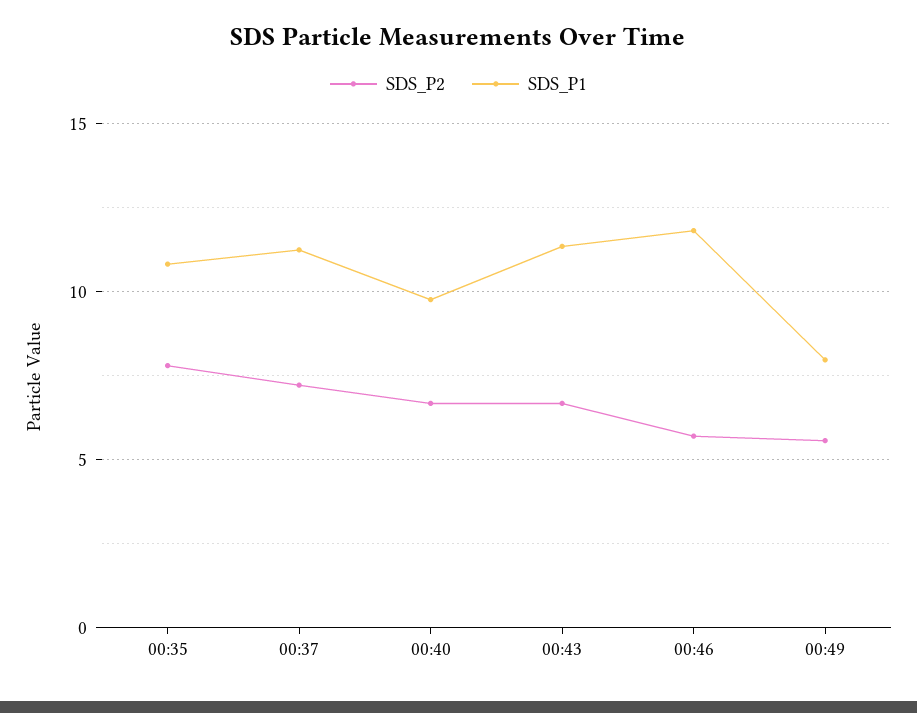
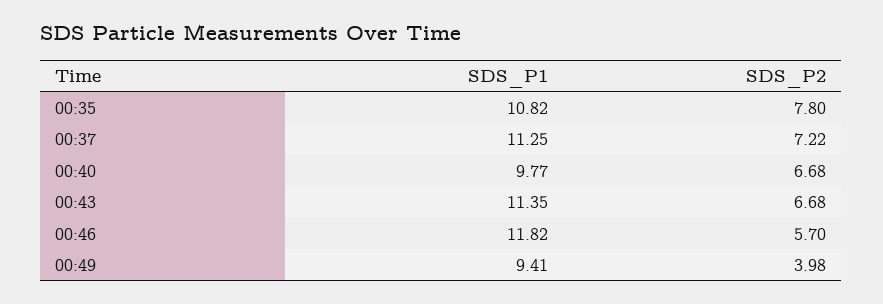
SDS_P2, 00:49: 5.5 -> 3.98
SDS_P1, 00:49: 8 -> 9.41

